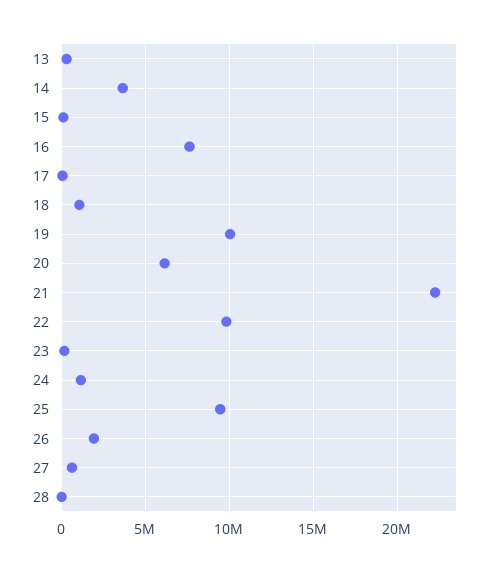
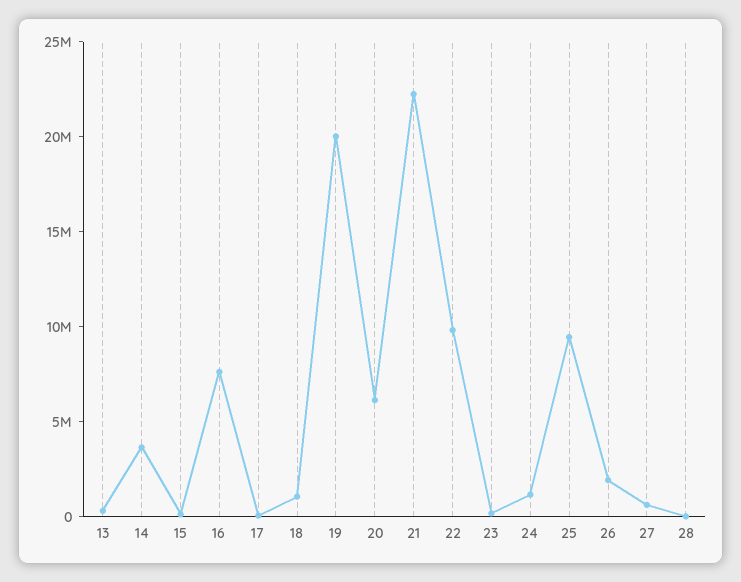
19: 10000000 -> 20000000

